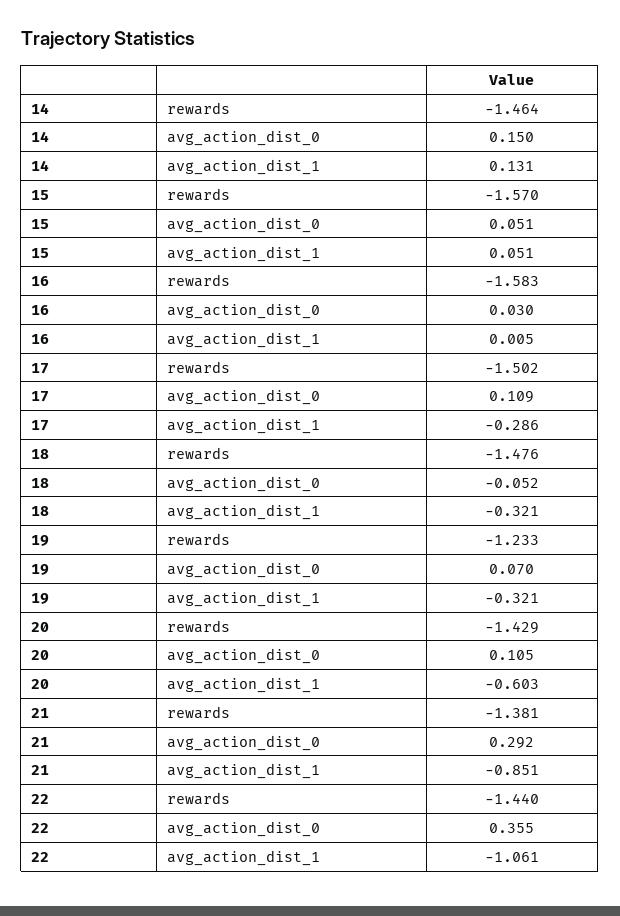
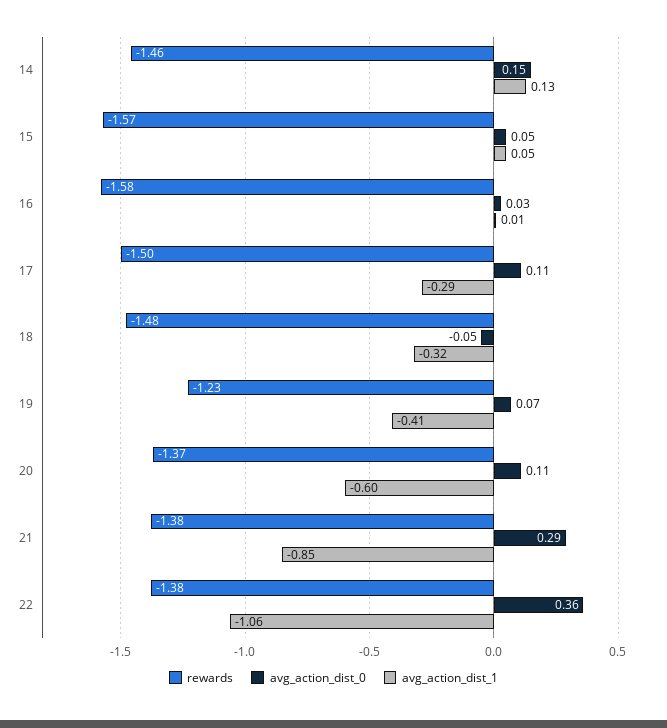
avg_action_dist_1, 19: -0.321 -> -0.41
rewards, 20: -1.429 -> -1.37
rewards, 22: -1.44 -> -1.38

